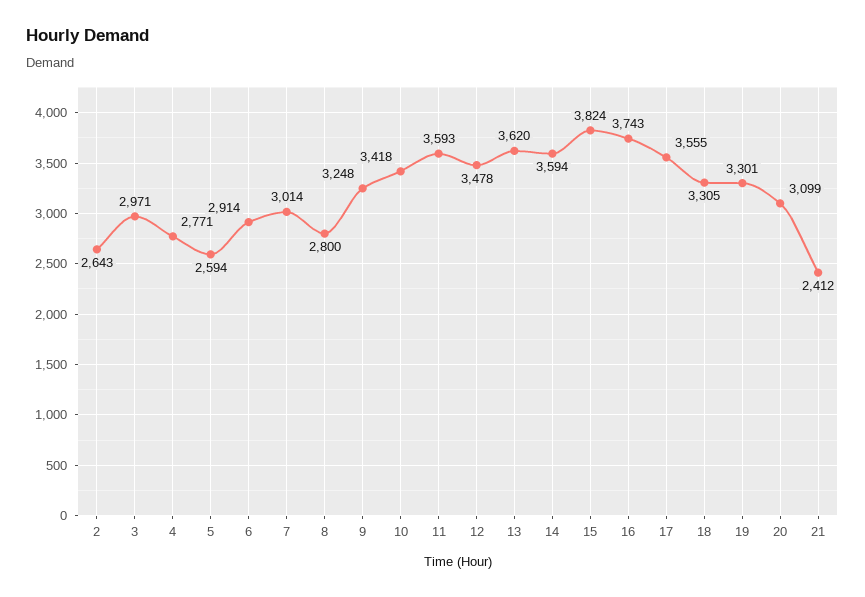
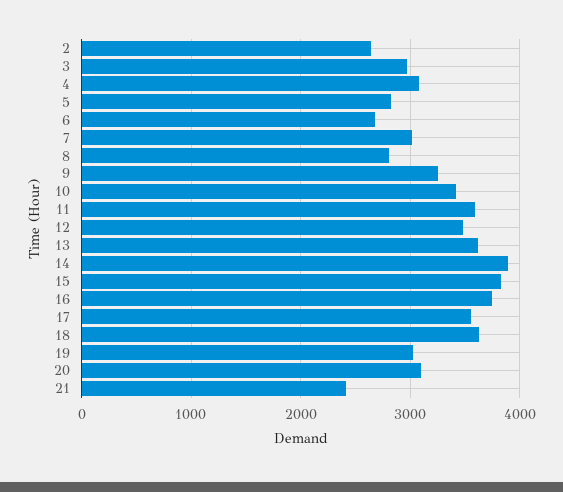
4: 2771 -> 3100
5: 2594 -> 2800
6: 2914 -> 2700
14: 3594 -> 3900
18: 3305 -> 3600
19: 3301 -> 3000

